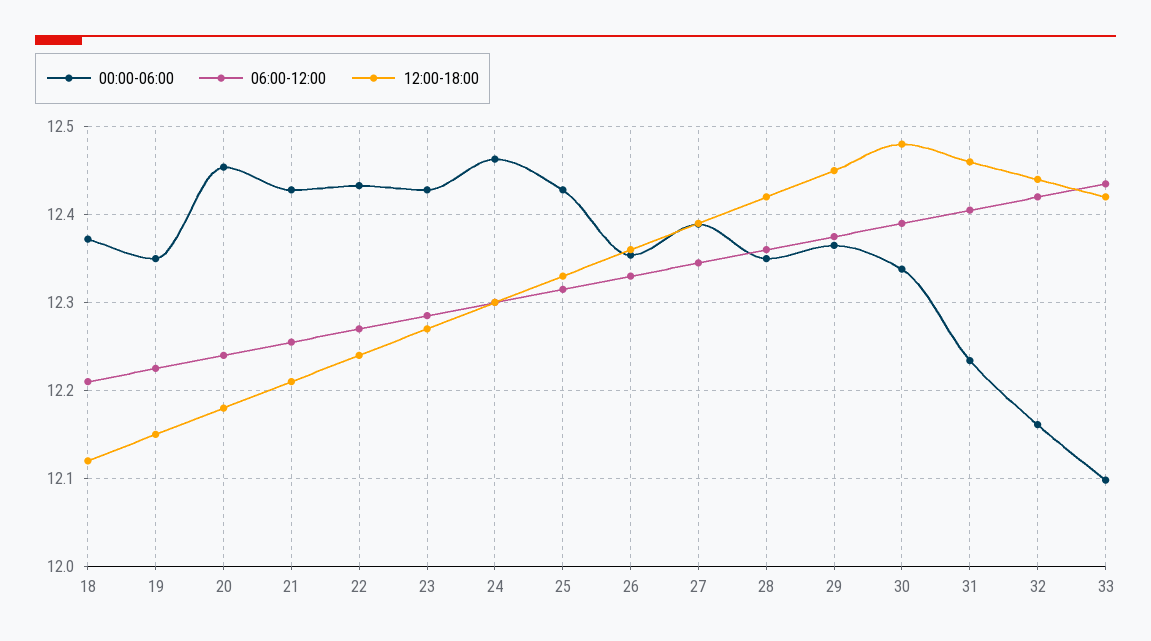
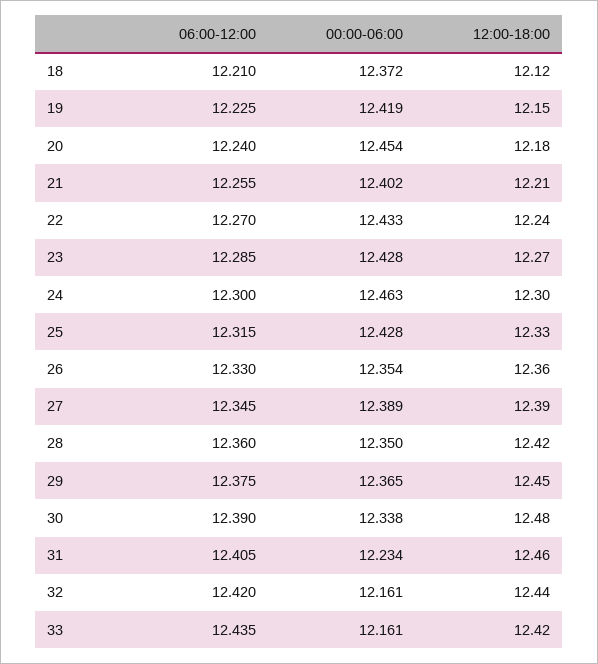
00:00-06:00, 19: 12.35 -> 12.419
00:00-06:00, 21: 12.43 -> 12.402
00:00-06:00, 33: 12.1 -> 12.161

